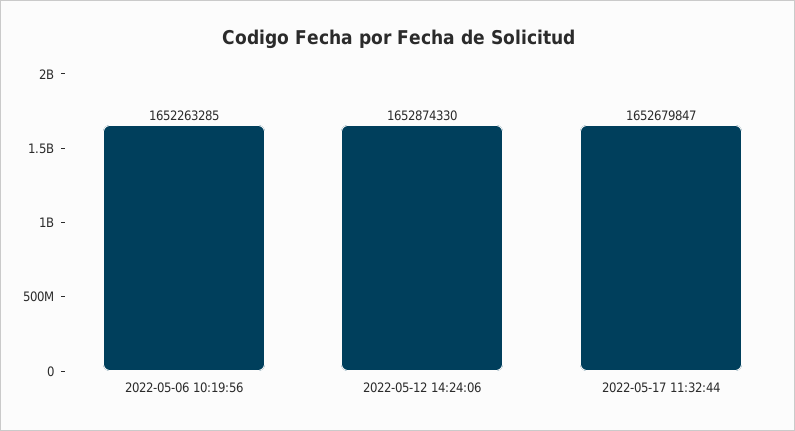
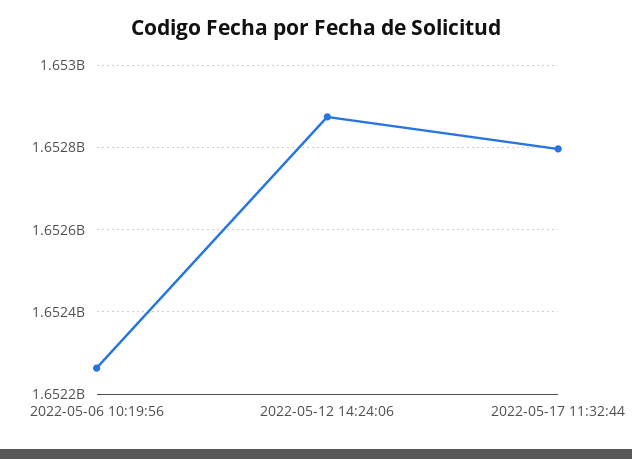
2022-05-17 11:32:44: 1652679847 -> 1652800000

